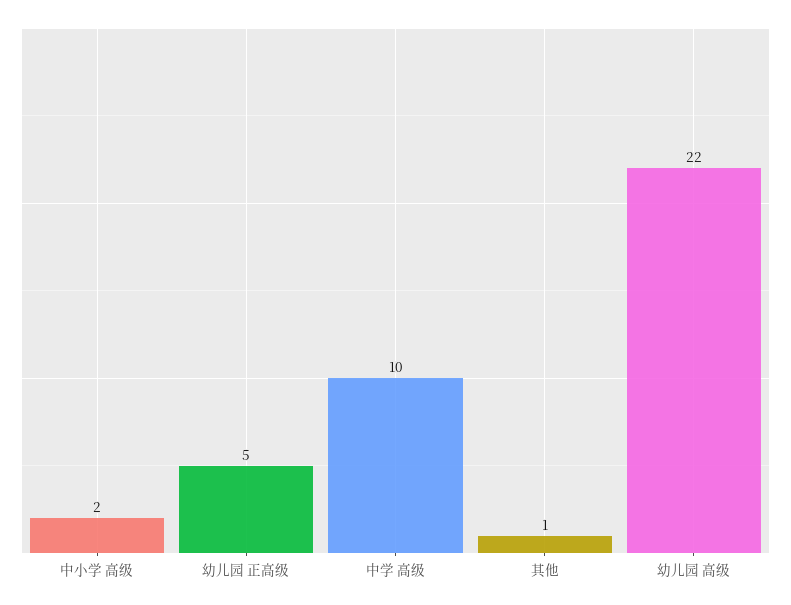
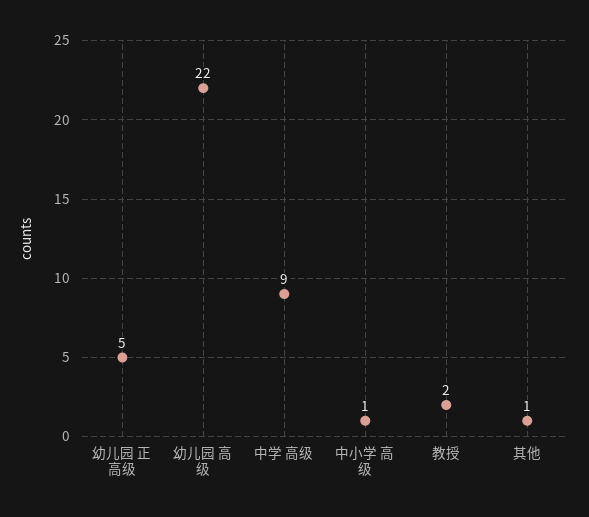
中小学 高级: 2 -> 1
中学 高级: 10 -> 9
教授: none -> 2

